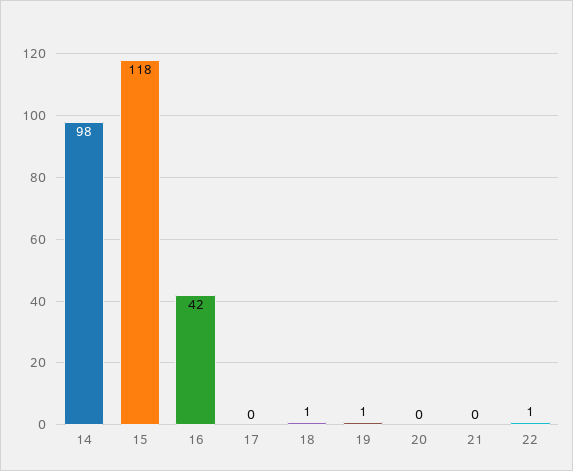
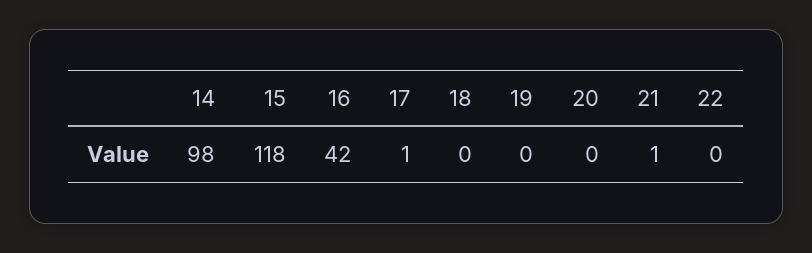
17: 0 -> 1
18: 1 -> 0
19: 1 -> 0
21: 0 -> 1
22: 1 -> 0

